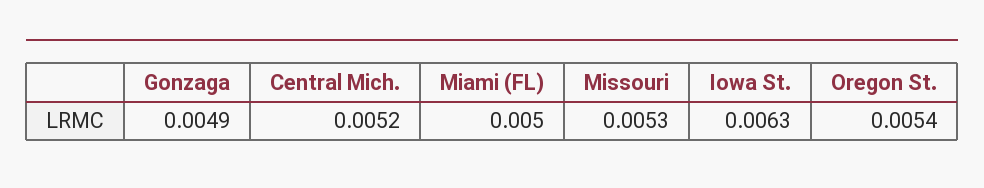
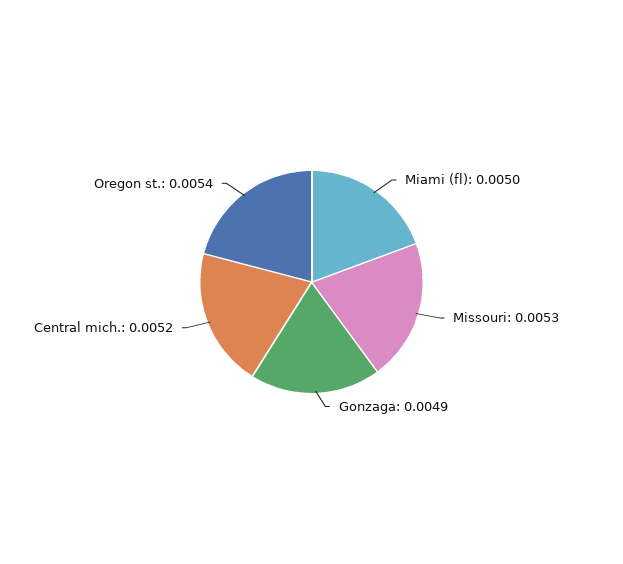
Iowa St.: 0.0063 -> none

